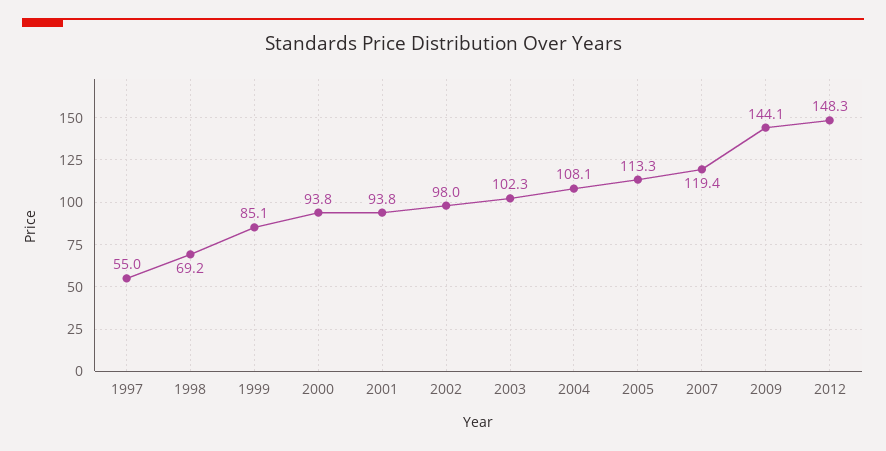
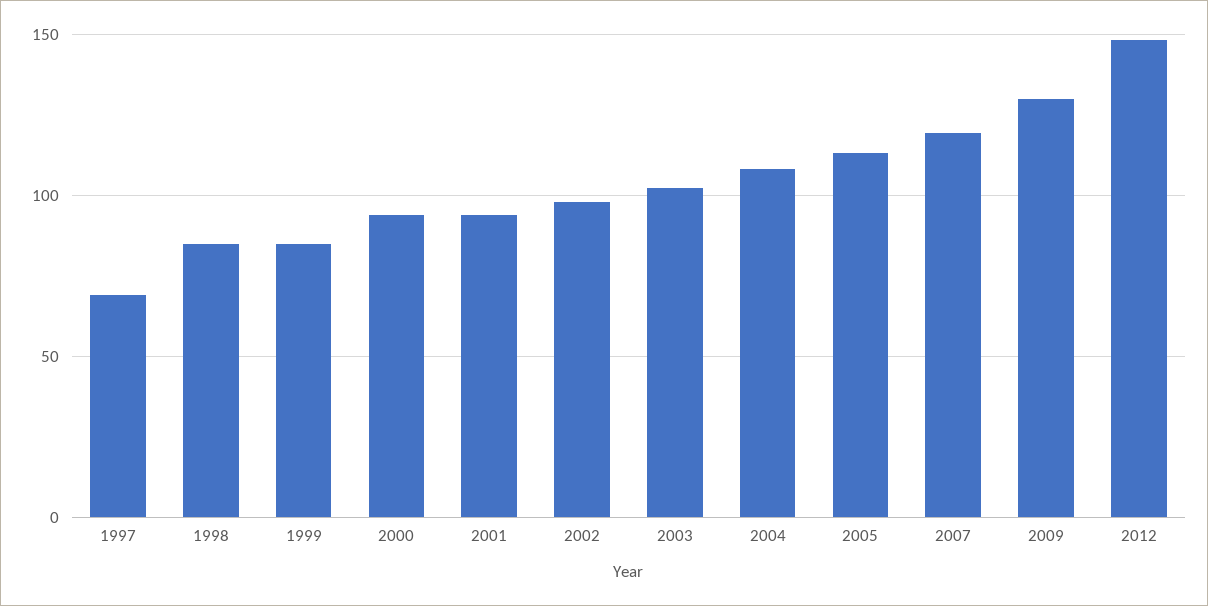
1997: 55 -> 70
1998: 69.2 -> 85
2009: 144.1 -> 130

